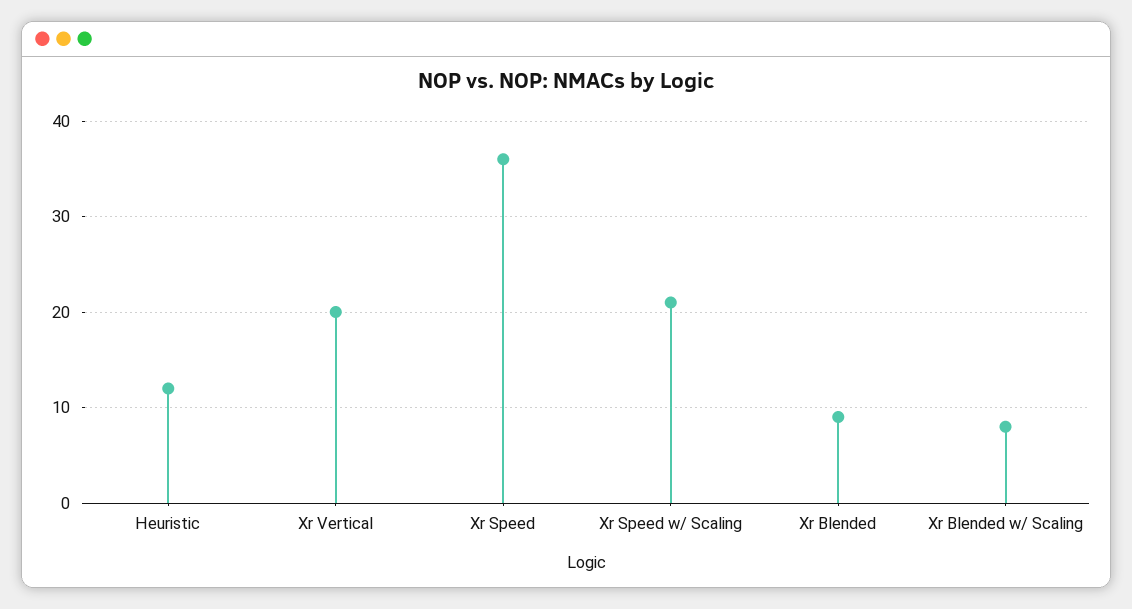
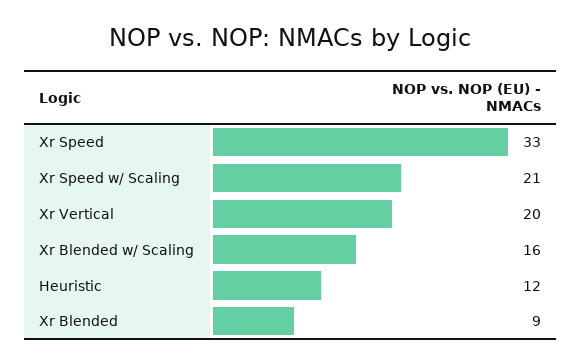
Xr Speed: 36 -> 33
Xr Blended w/ Scaling: 8 -> 16

